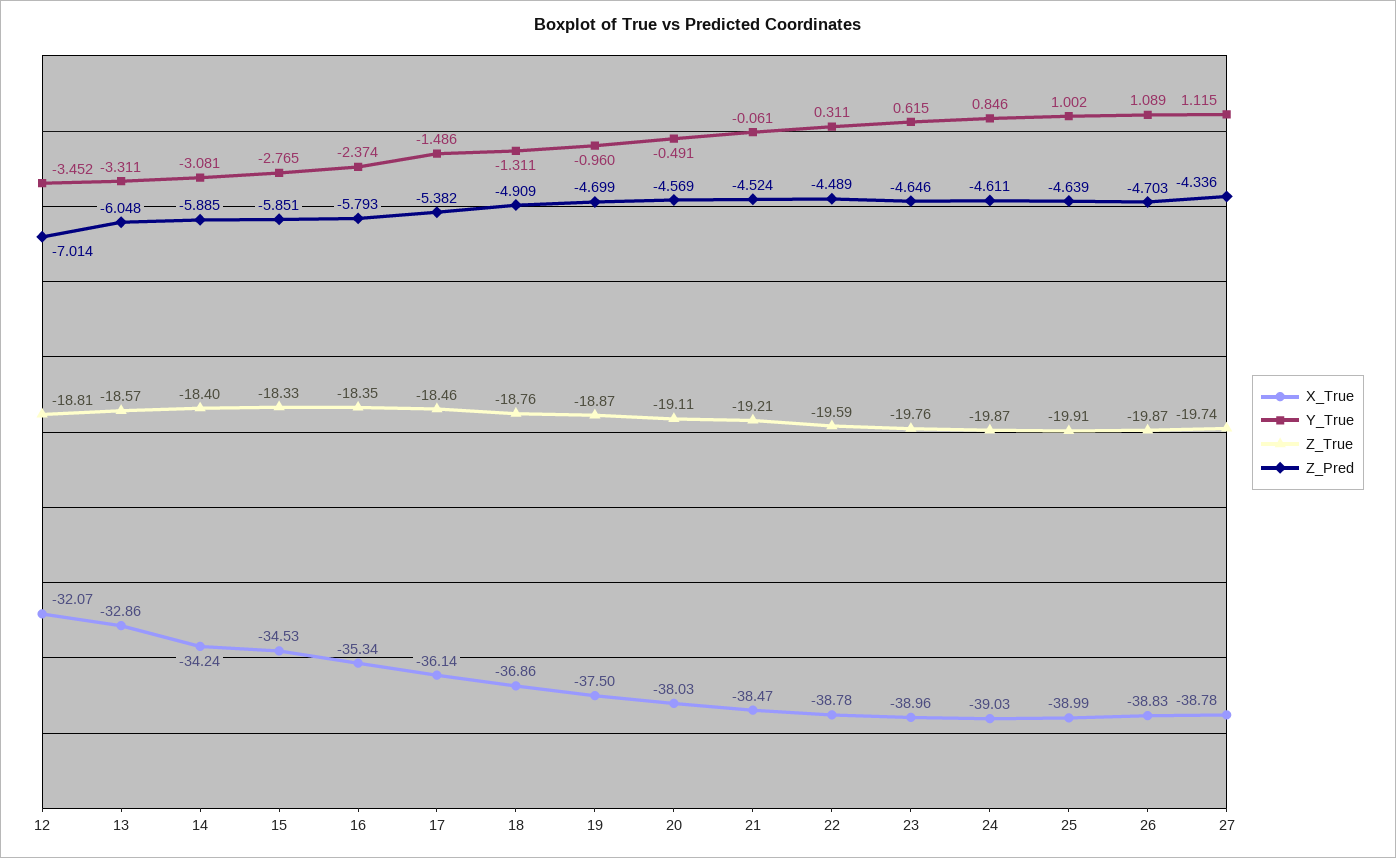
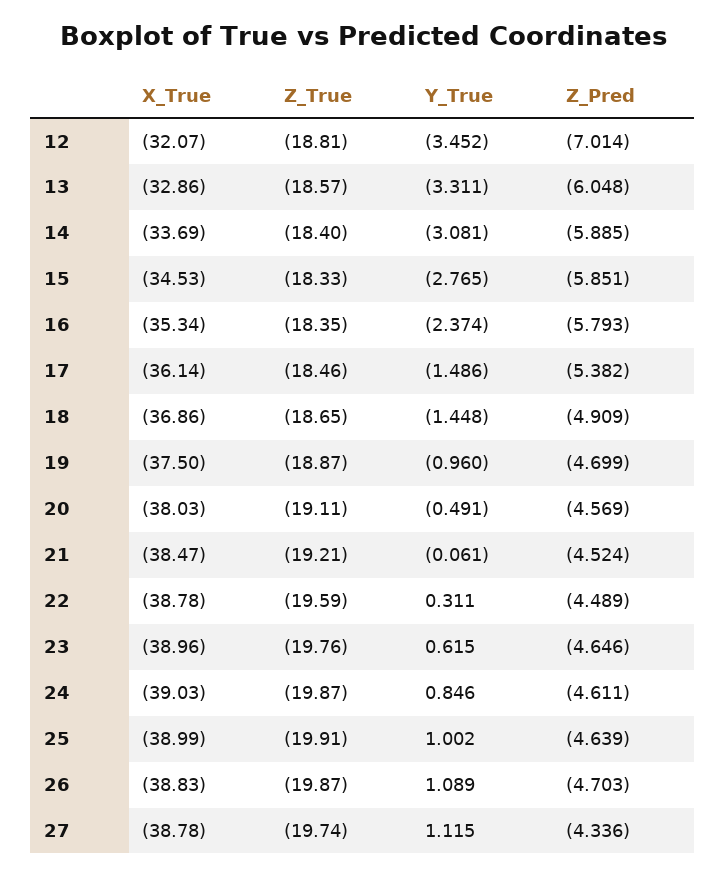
X_True, 14: -34.24 -> -33.69
Y_True, 18: -1.311 -> -1.448
Z_True, 18: -18.76 -> -18.65

